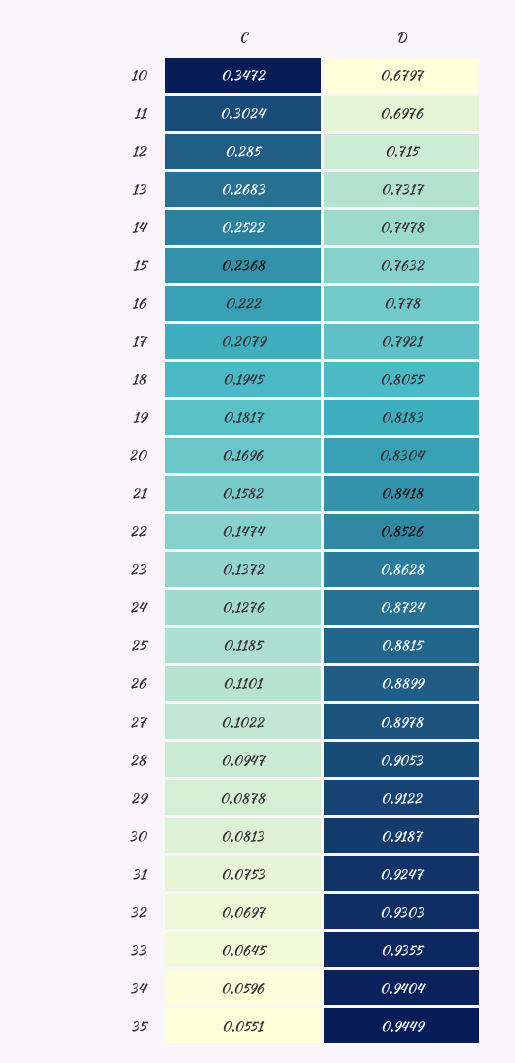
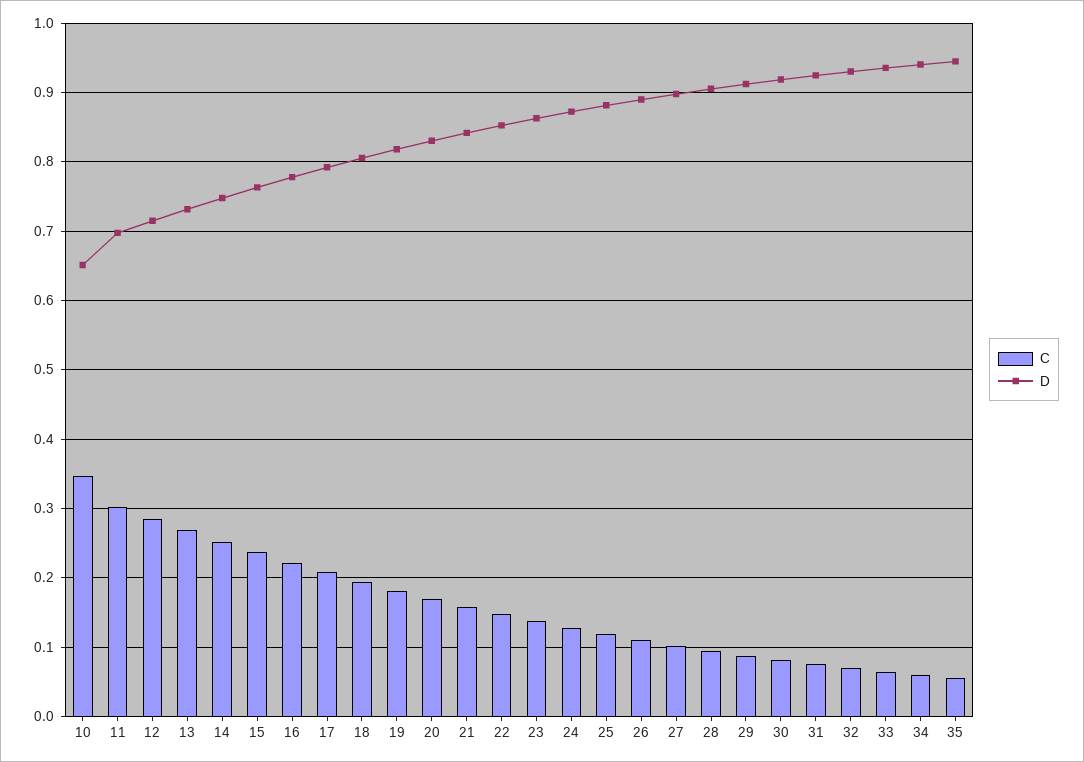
D, 10: 0.6797 -> 0.65

